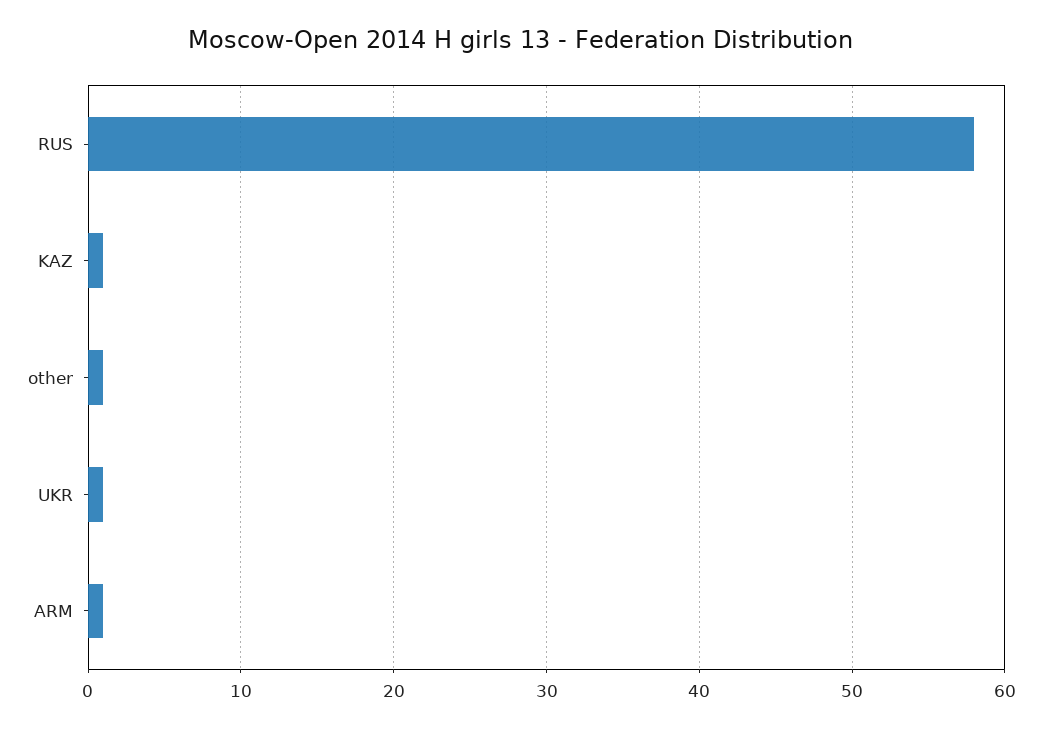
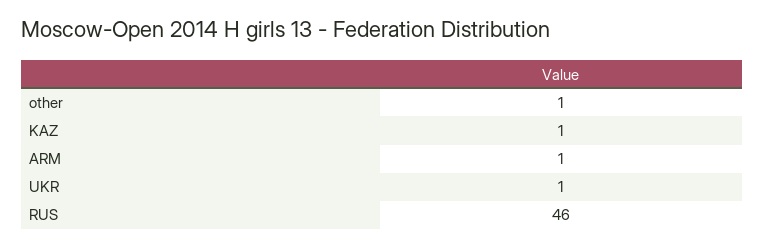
RUS: 58 -> 46

